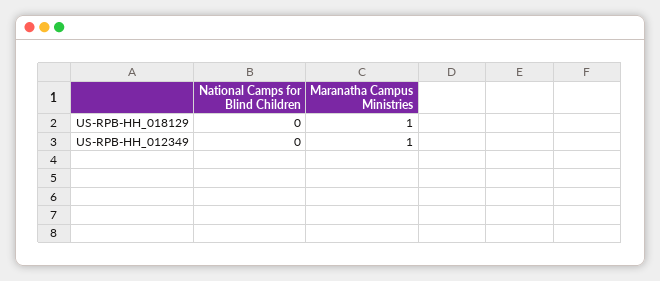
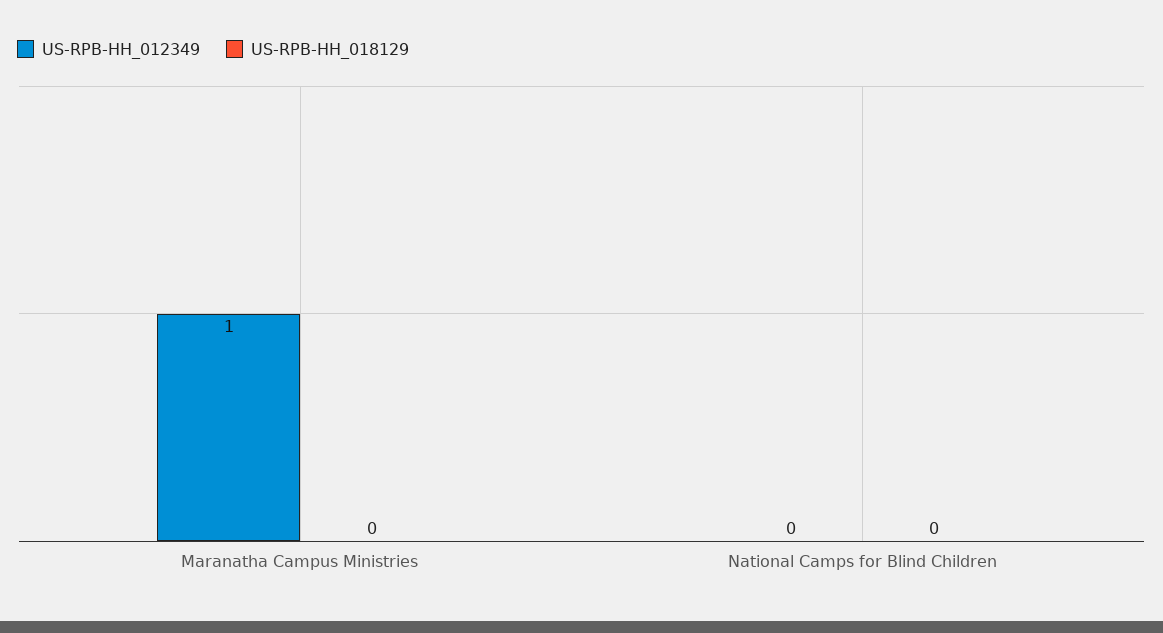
US-RPB-HH_018129, Maranatha Campus Ministries: 1 -> 0

